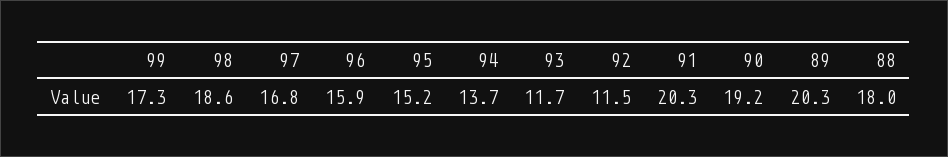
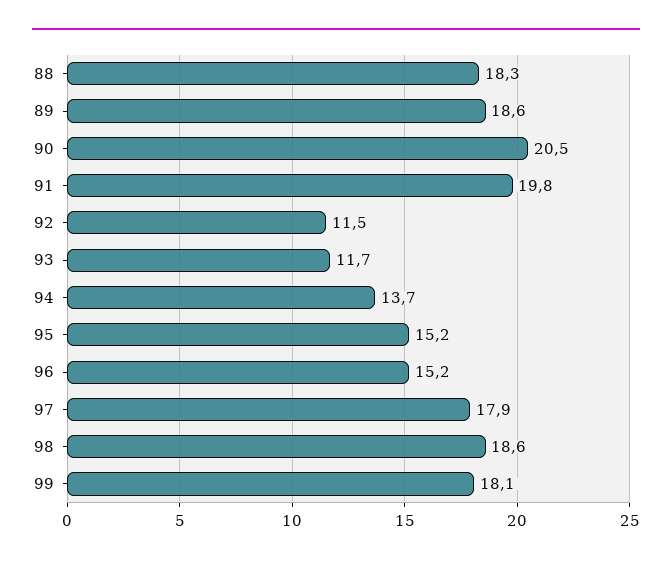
99: 17.3 -> 18.1
97: 16.8 -> 17.9
96: 15.9 -> 15.2
91: 20.3 -> 19.8
90: 19.2 -> 20.5
89: 20.3 -> 18.6
88: 18 -> 18.3

